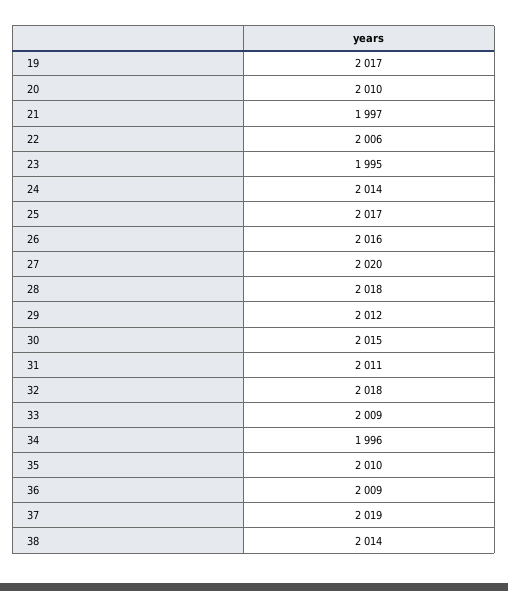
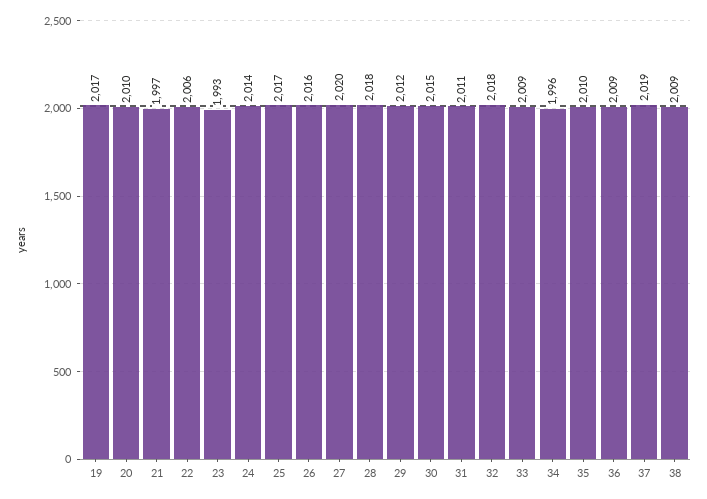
23: 1995 -> 1993
38: 2014 -> 2009

